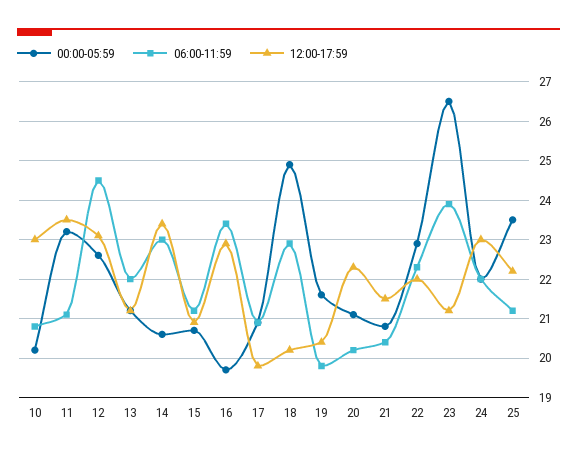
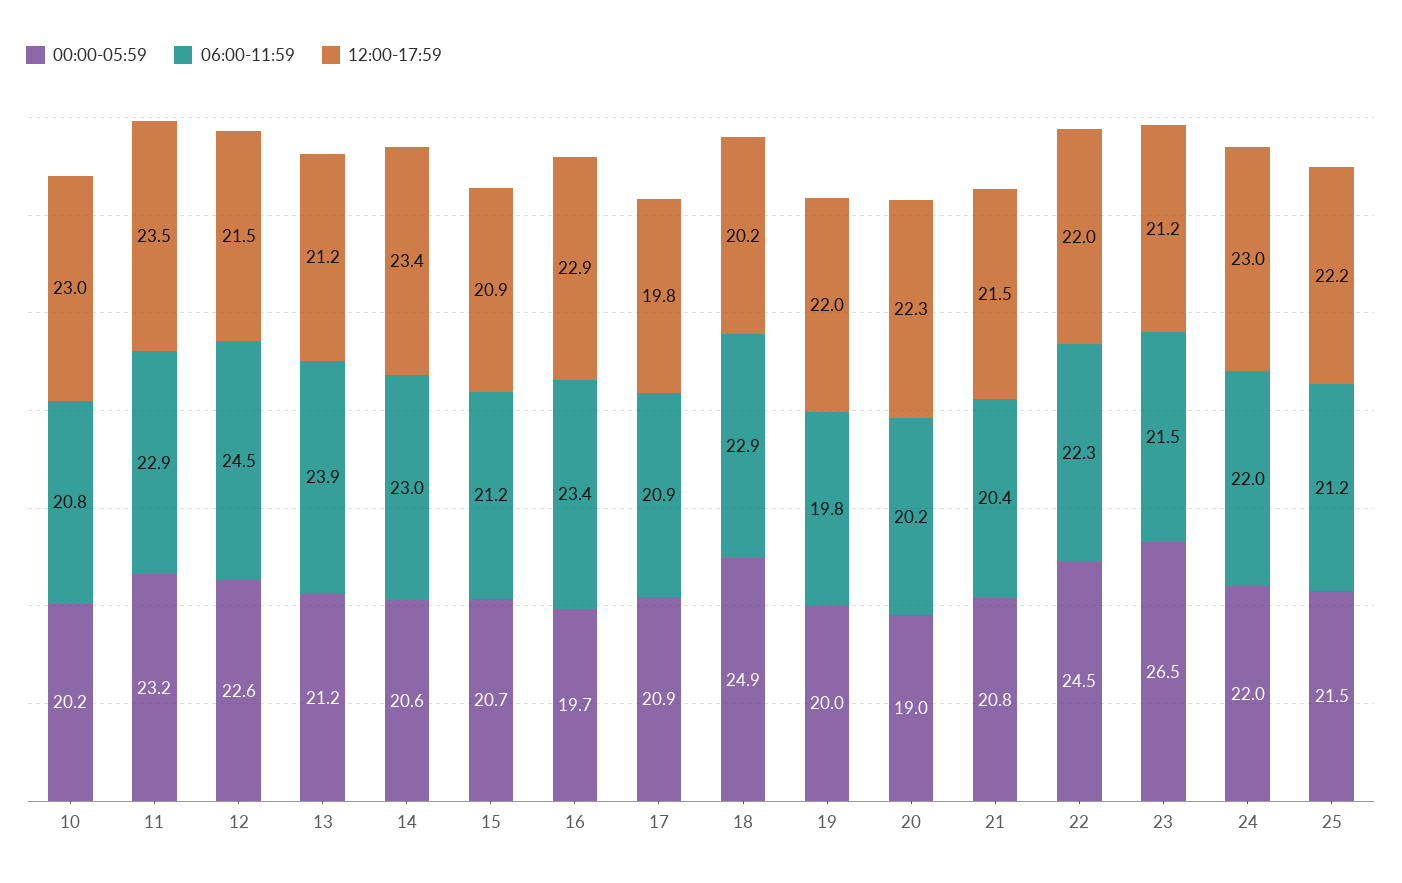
06:00-11:59, 11: 21 -> 22.9
12:00-17:59, 12: 23 -> 21.5
06:00-11:59, 13: 22 -> 23.9
00:00-05:59, 19: 21.5 -> 20
12:00-17:59, 19: 20.5 -> 22
00:00-05:59, 20: 21 -> 19
00:00-05:59, 22: 23 -> 24.5
06:00-11:59, 23: 24 -> 21.5
00:00-05:59, 25: 23.5 -> 21.5

